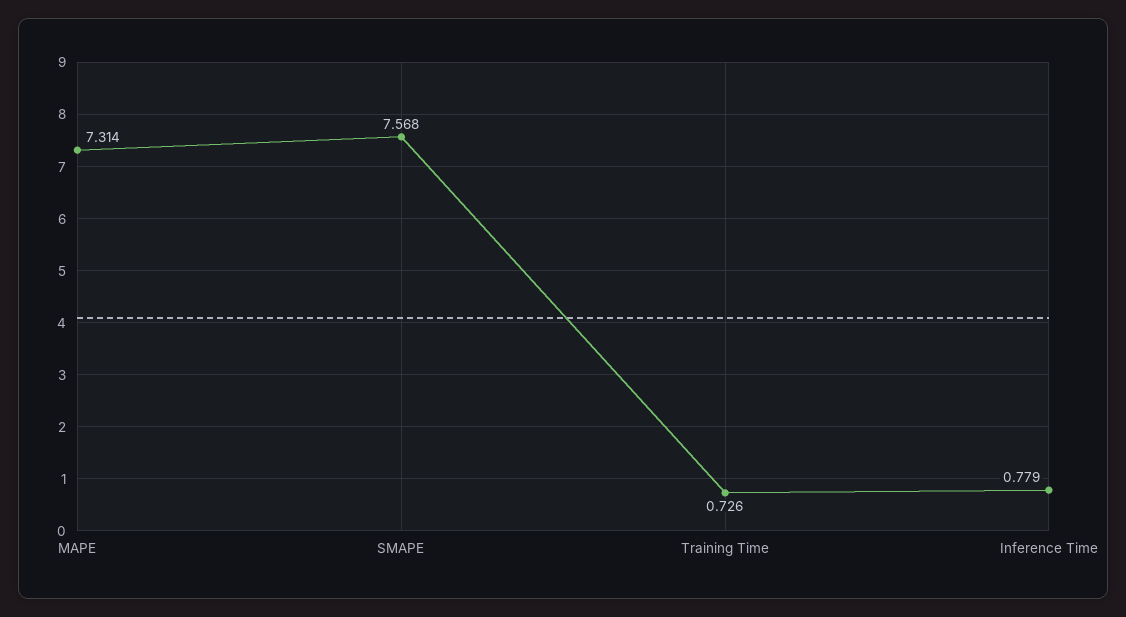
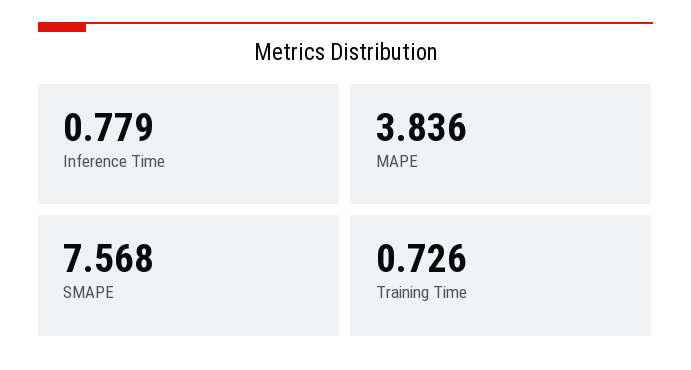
MAPE: 7.314 -> 3.836

